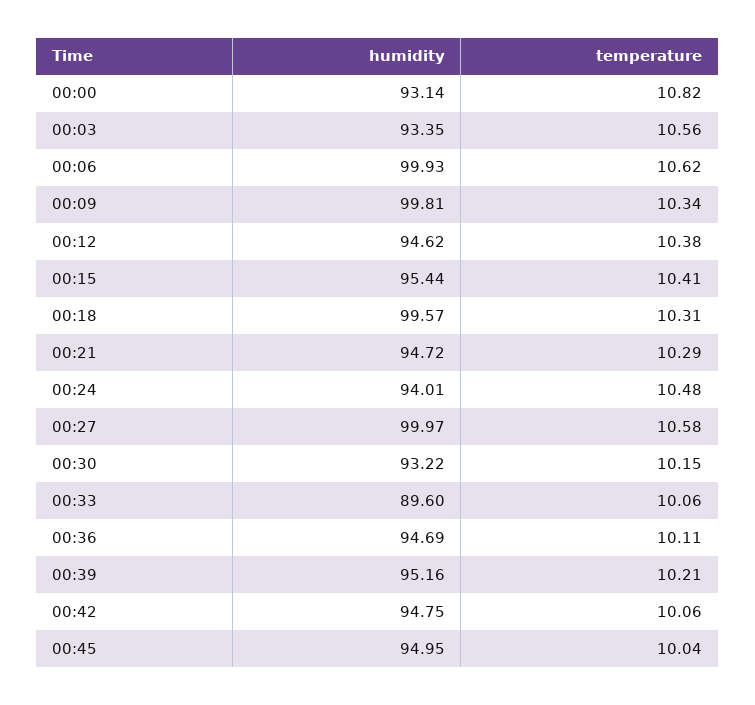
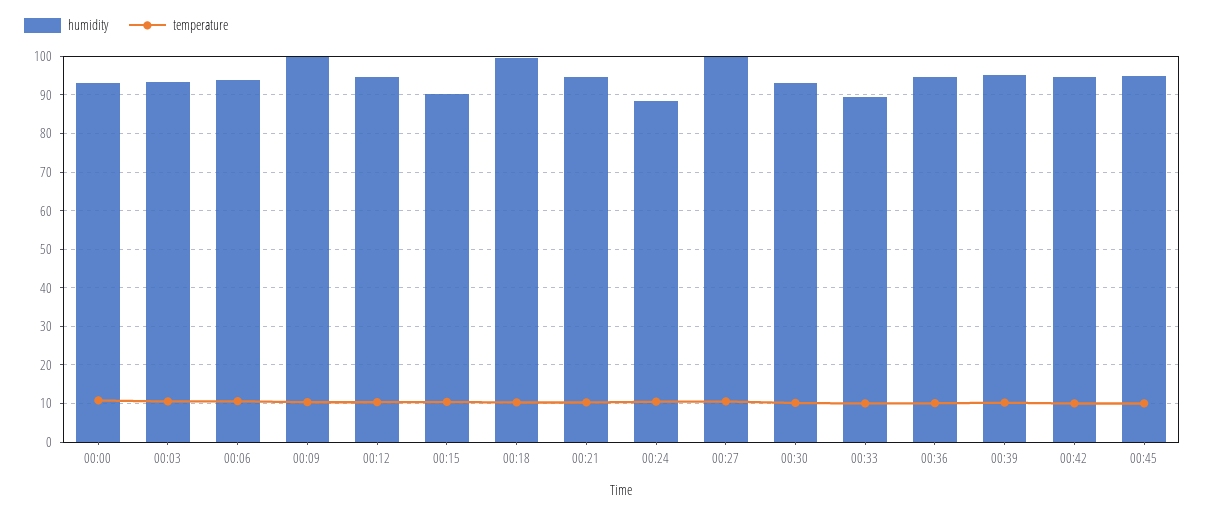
humidity, 00:06: 99.93 -> 94
humidity, 00:15: 95.44 -> 90
humidity, 00:24: 94.01 -> 88

